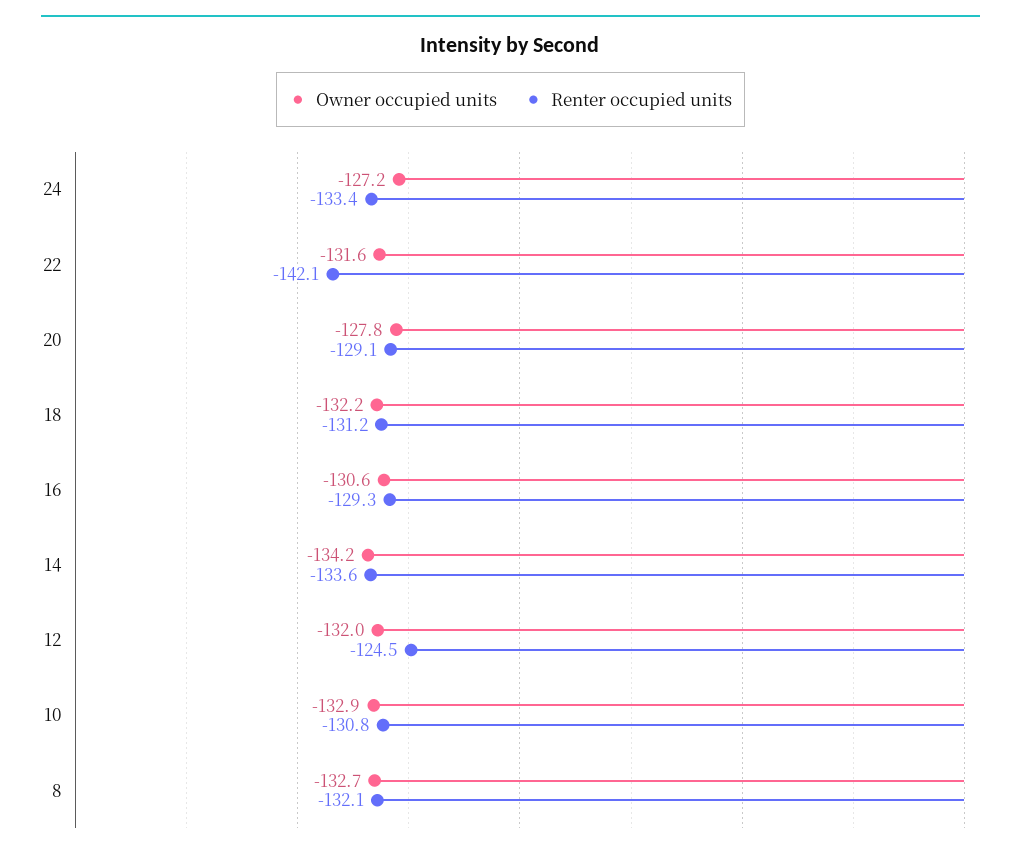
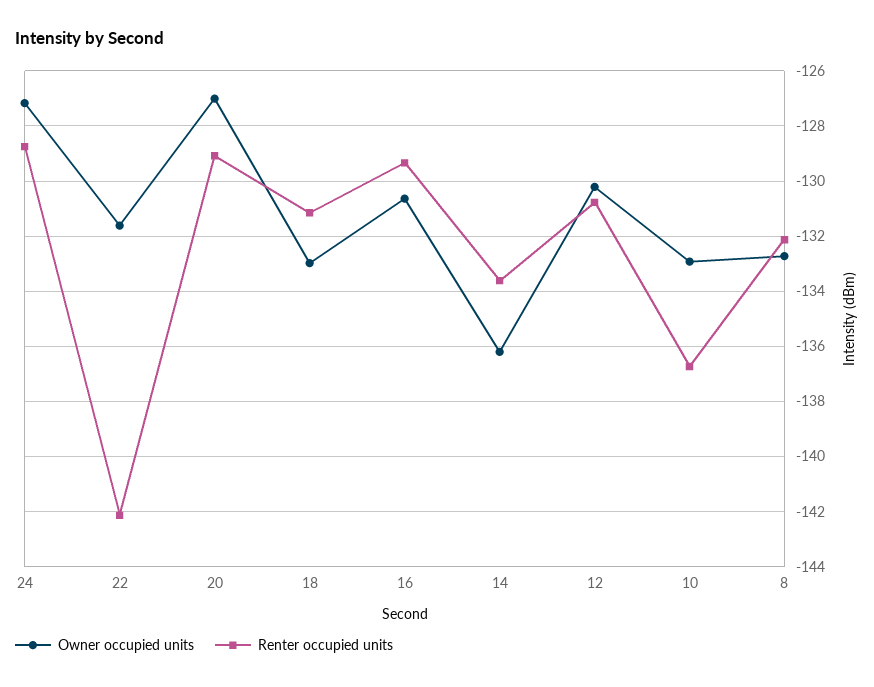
Renter occupied units, 24: -133.4 -> -128.75
Owner occupied units, 20: -127.8 -> -127
Owner occupied units, 18: -132.2 -> -133
Owner occupied units, 14: -134.2 -> -136.25
Owner occupied units, 12: -132 -> -130.25
Renter occupied units, 12: -124.5 -> -130.75
Renter occupied units, 10: -130.8 -> -136.75

